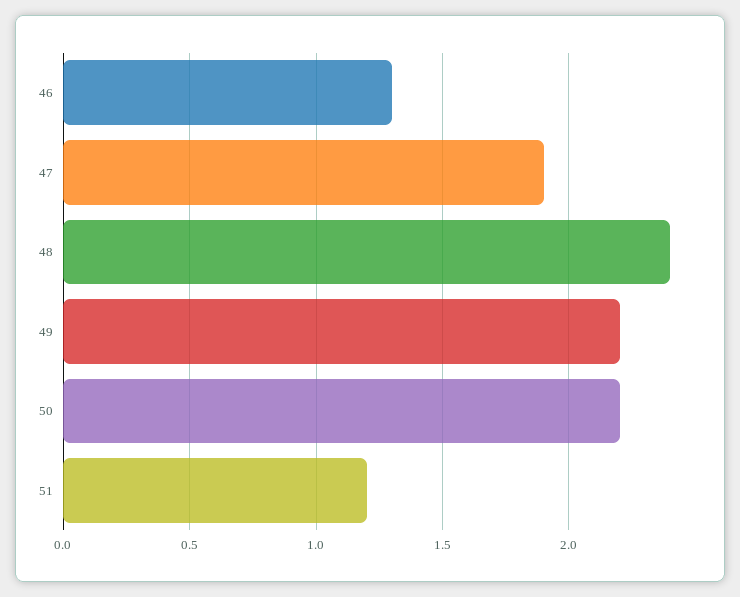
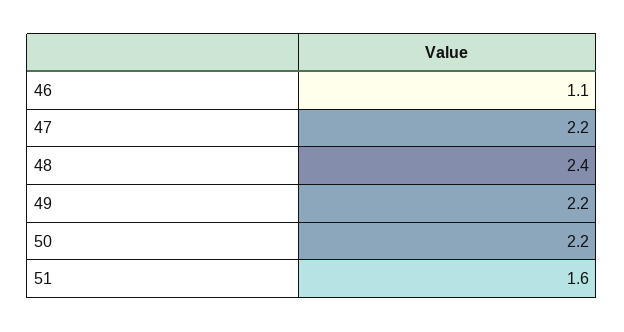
46: 1.3 -> 1.1
47: 1.9 -> 2.2
51: 1.2 -> 1.6

